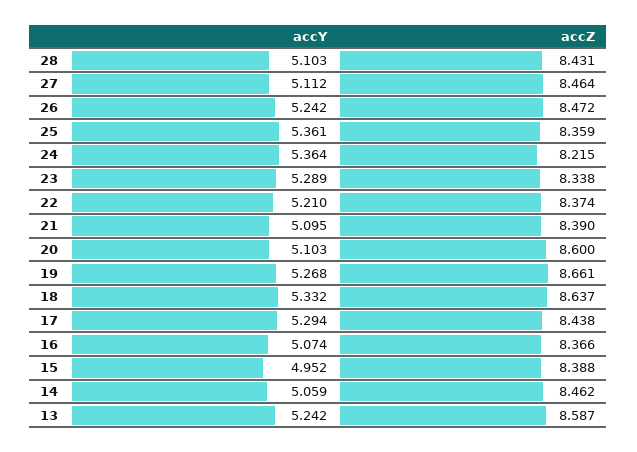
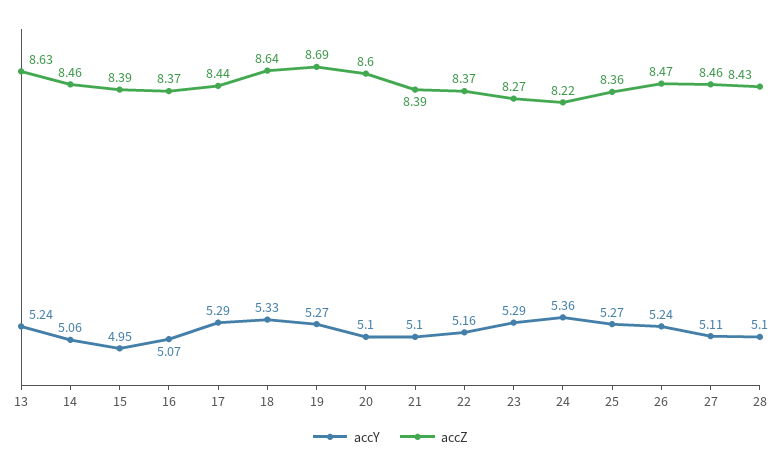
accY, 25: 5.361 -> 5.27
accZ, 23: 8.338 -> 8.27
accY, 22: 5.21 -> 5.16
accZ, 19: 8.661 -> 8.69
accZ, 13: 8.587 -> 8.63

